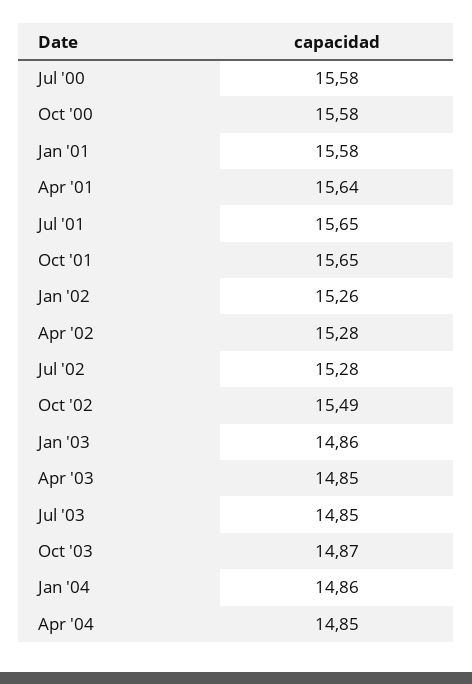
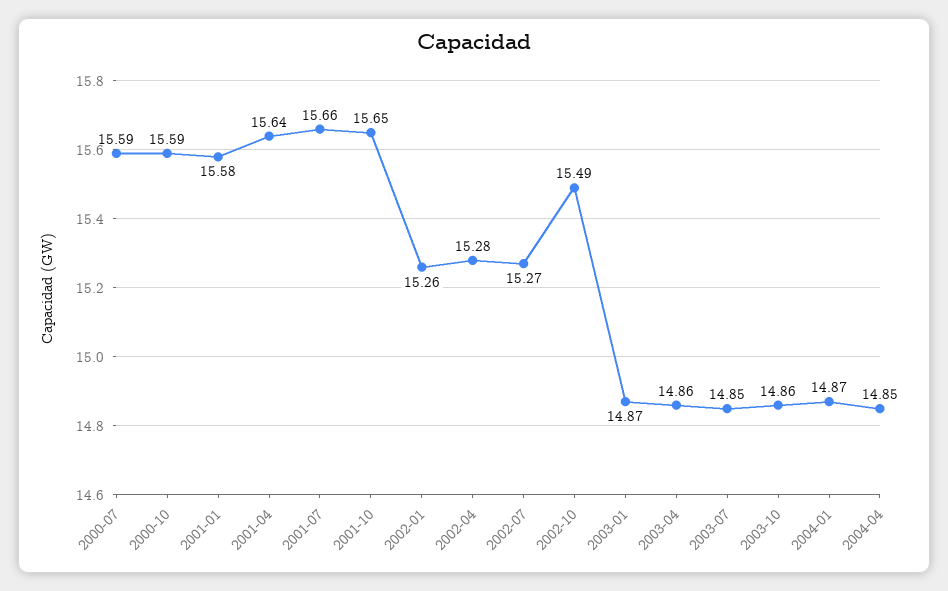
Jul '00: 15.58 -> 15.59
Oct '00: 15.58 -> 15.59
Jul '01: 15.65 -> 15.66
Jul '02: 15.28 -> 15.27
Jan '03: 14.86 -> 14.87
Apr '03: 14.85 -> 14.86
Oct '03: 14.87 -> 14.86
Jan '04: 14.86 -> 14.87

